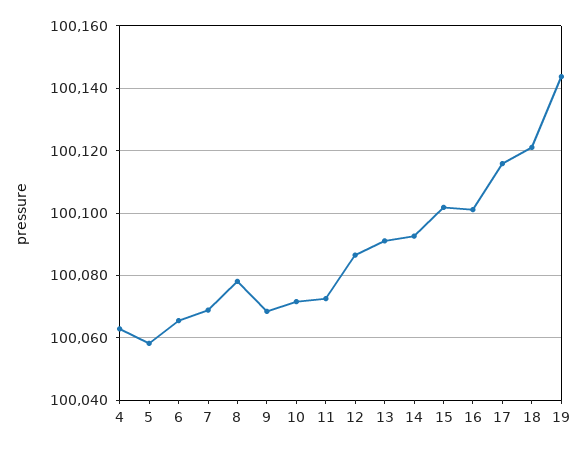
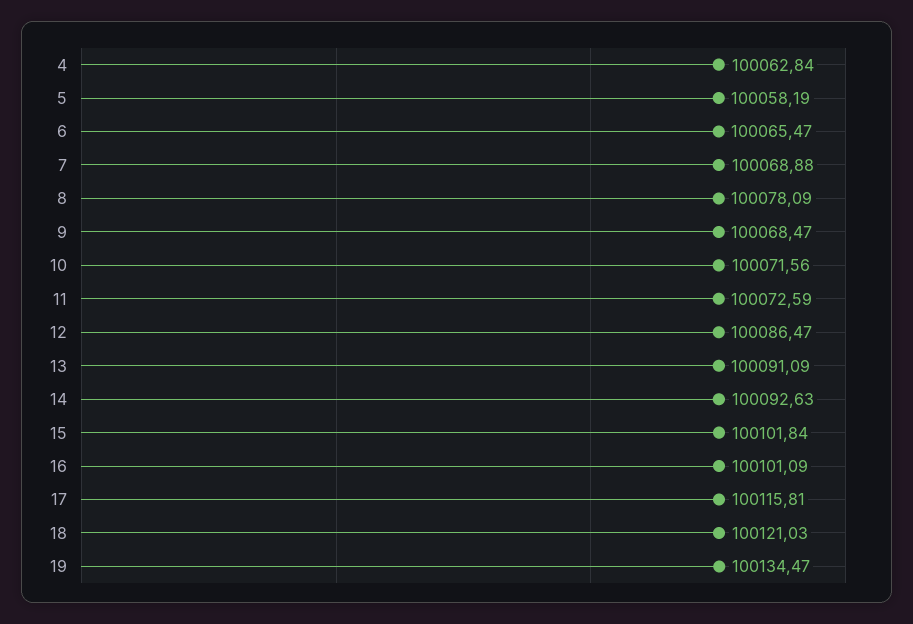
19: 100144 -> 100134.47

